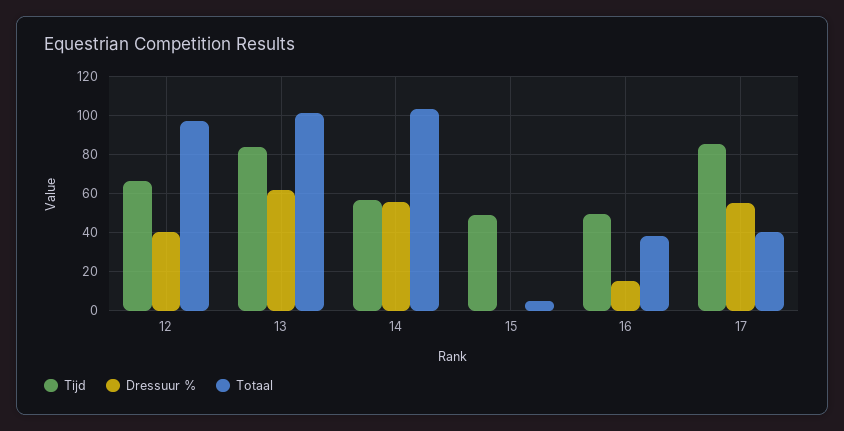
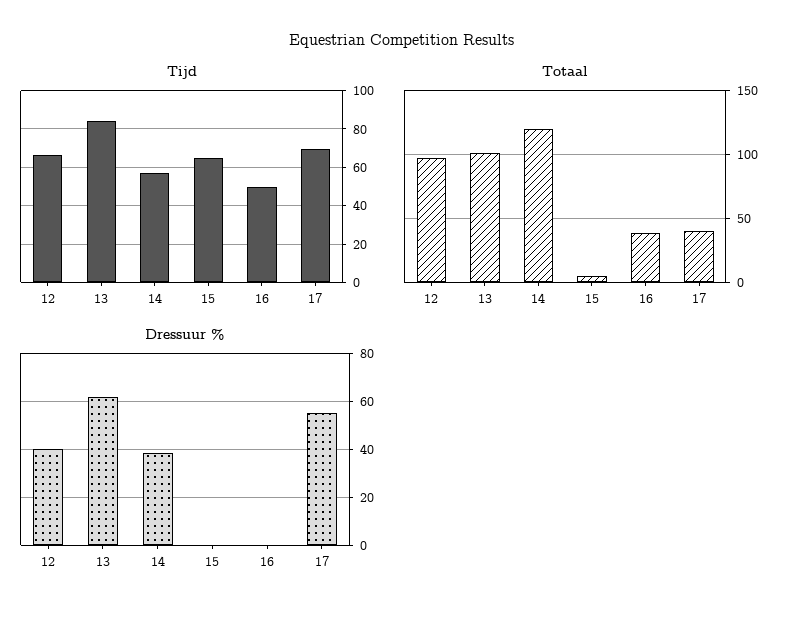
Dressuur %, 14: 55 -> 40
Totaal, 14: 105 -> 120
Tijd, 15: 50 -> 65
Dressuur %, 16: 15 -> 0
Tijd, 17: 85 -> 70

